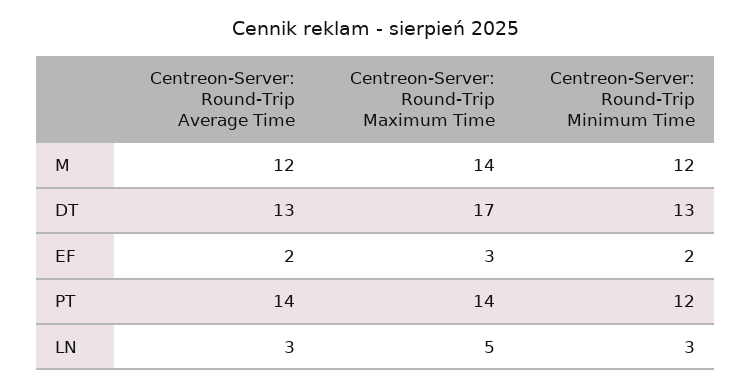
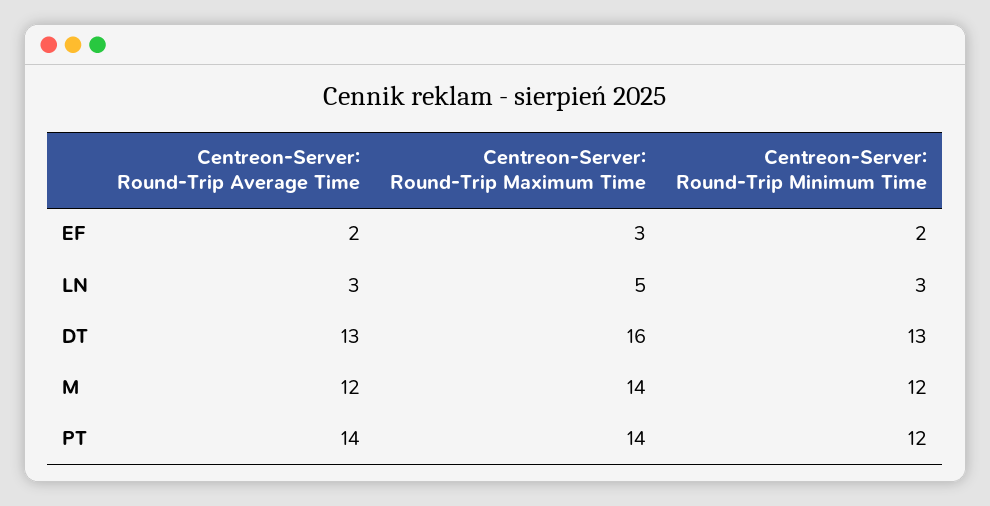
Centreon-Server: Round-Trip Maximum Time, DT: 17 -> 16

